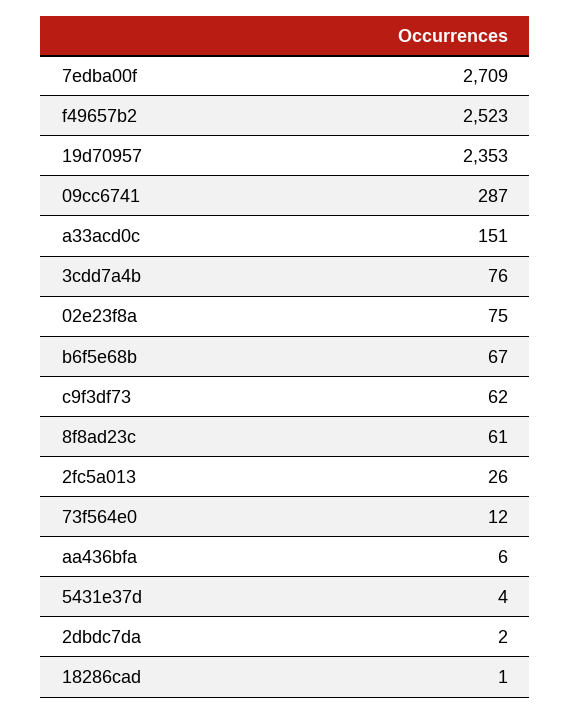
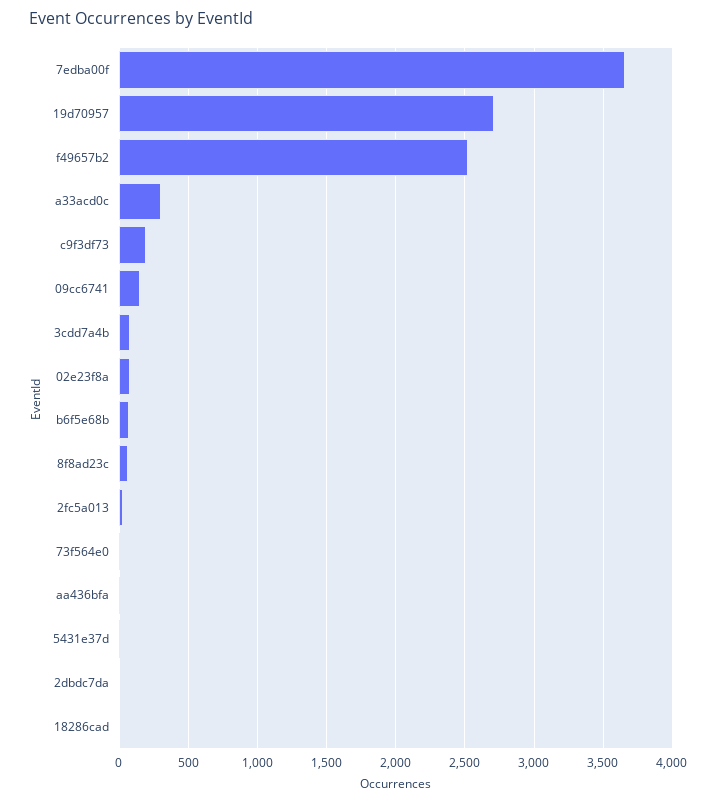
7edba00f: 2709 -> 3650
19d70957: 2353 -> 2700
09cc6741: 287 -> 150
a33acd0c: 151 -> 300
c9f3df73: 62 -> 200

